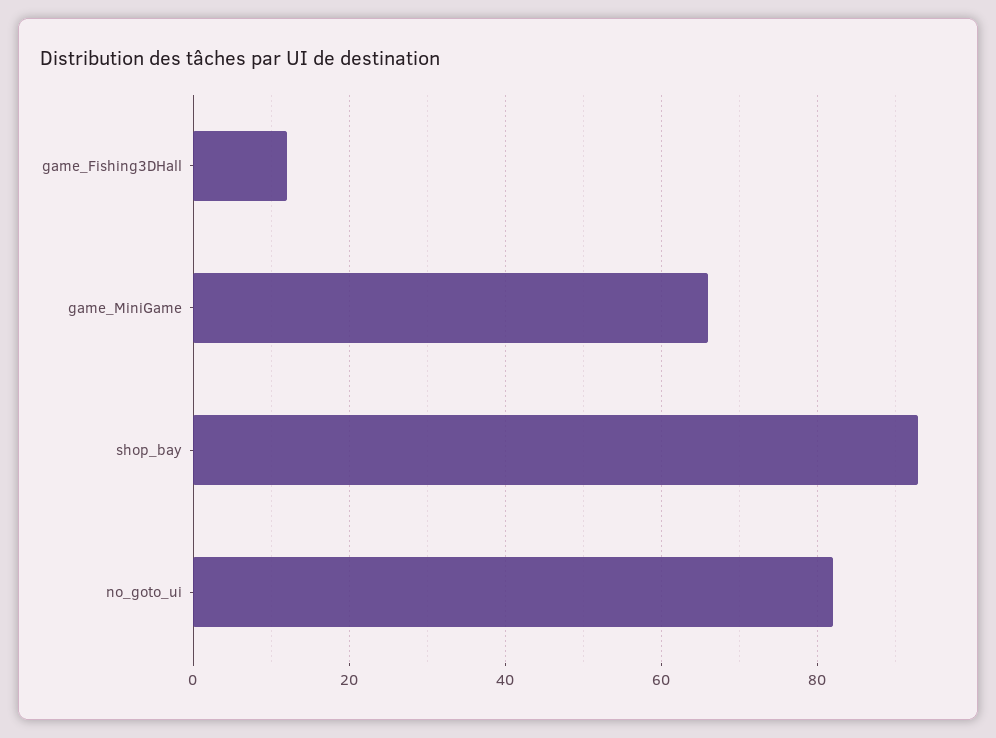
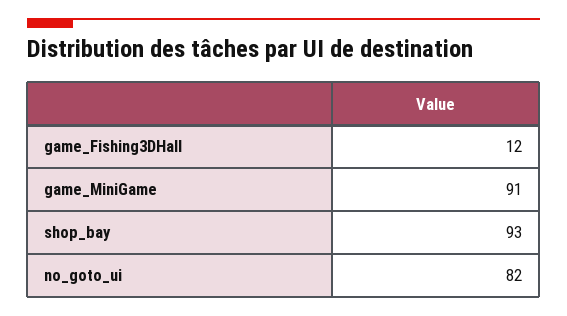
game_MiniGame: 65 -> 91

